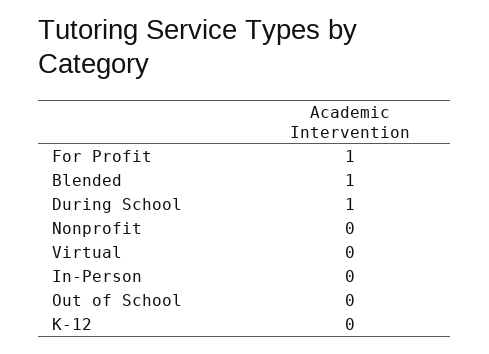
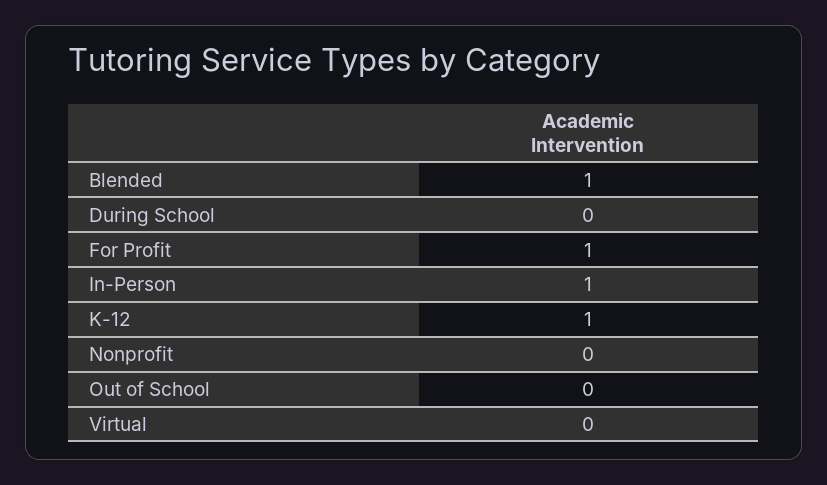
During School: 1 -> 0
In-Person: 0 -> 1
K-12: 0 -> 1

